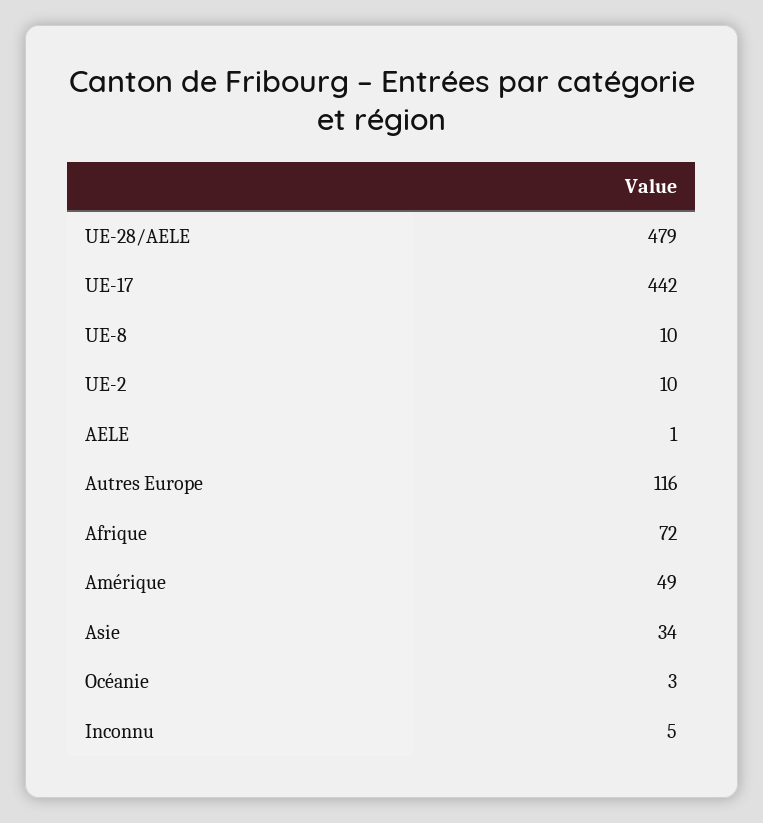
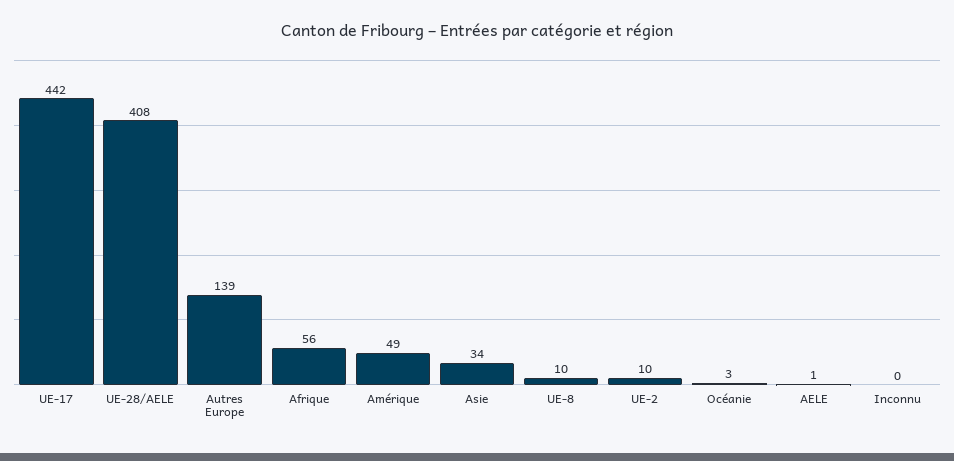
UE-28/AELE: 479 -> 408
Autres Europe: 116 -> 139
Afrique: 72 -> 56
Inconnu: 5 -> 0

